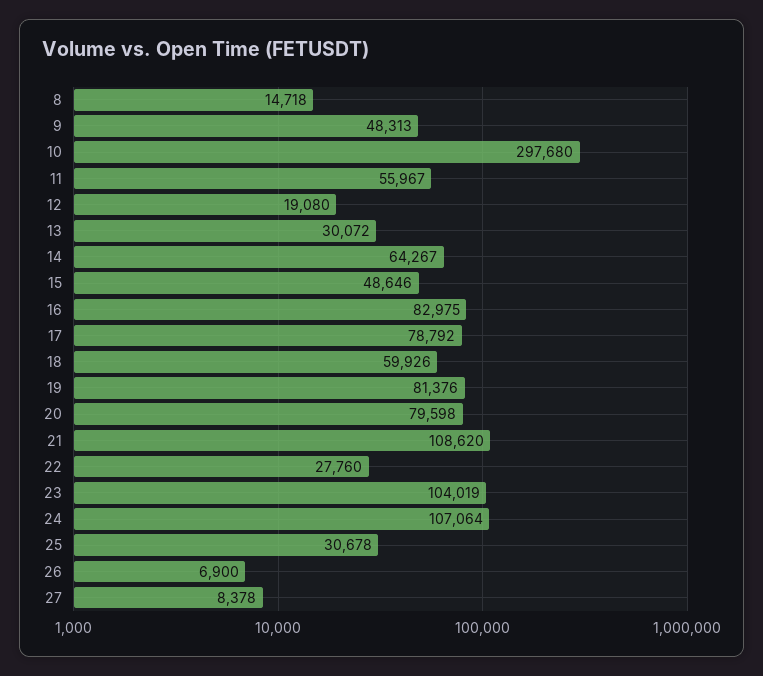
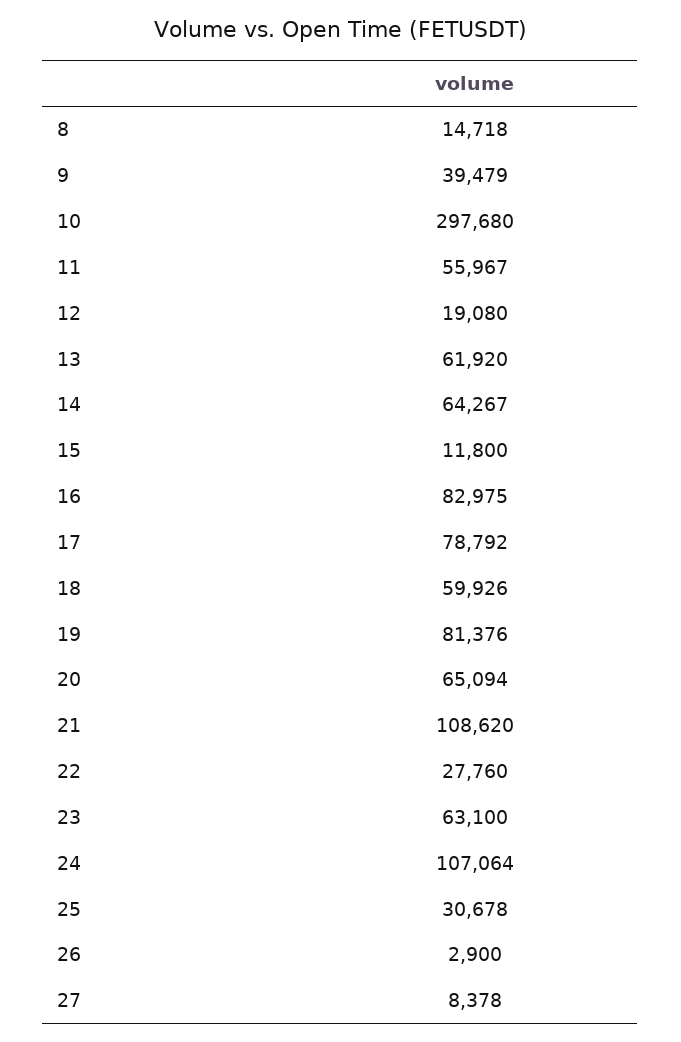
9: 48313 -> 39479
13: 30072 -> 61920
15: 48646 -> 11800
20: 79598 -> 65094
23: 104019 -> 63100
26: 6900 -> 2900

